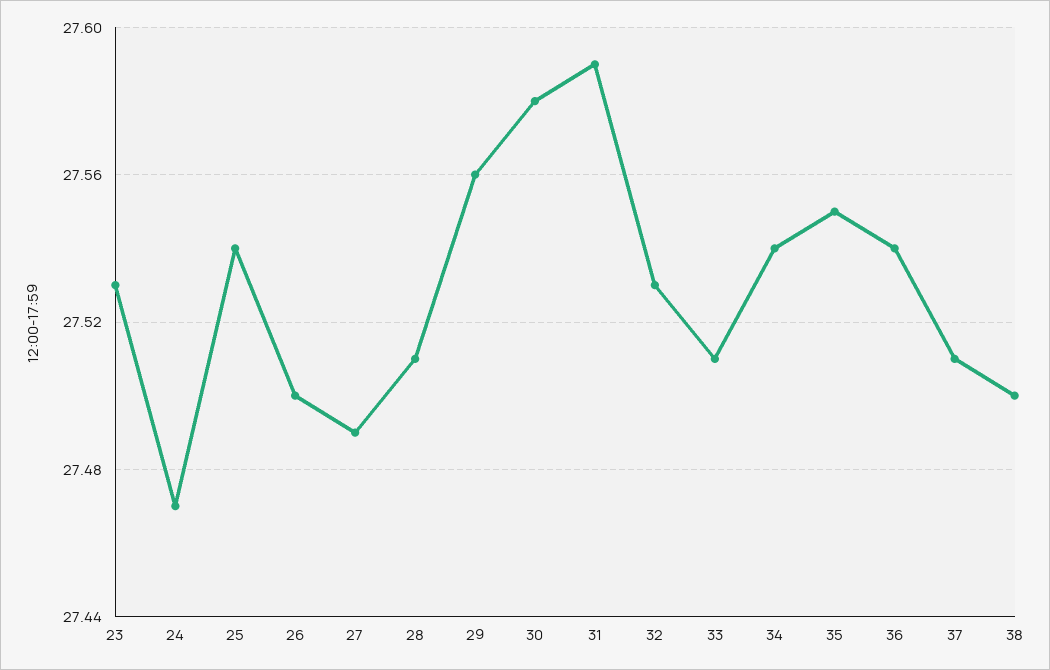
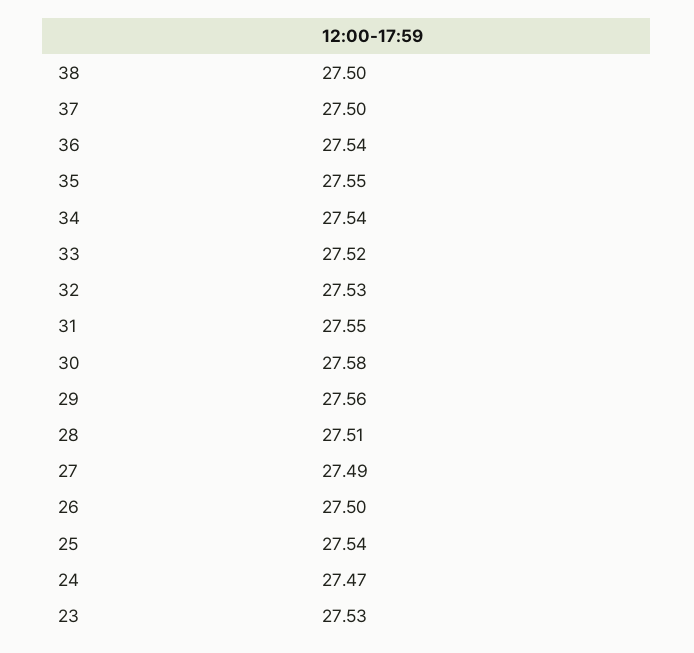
31: 27.59 -> 27.55
33: 27.51 -> 27.52
37: 27.51 -> 27.5

